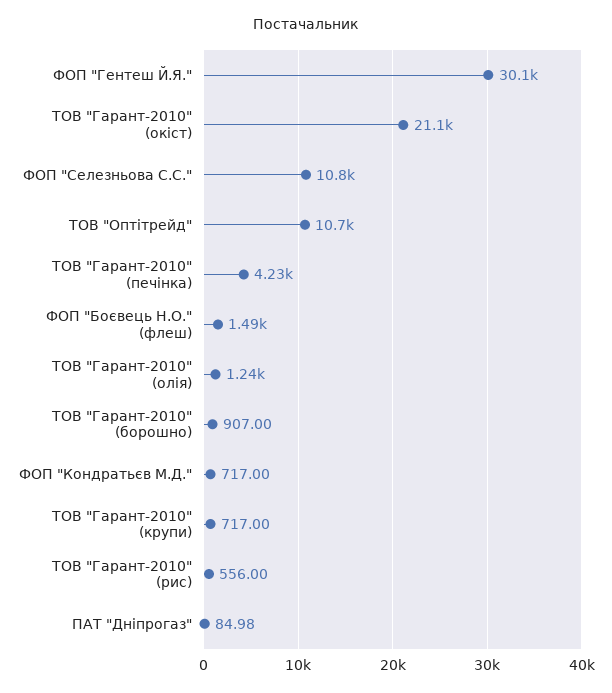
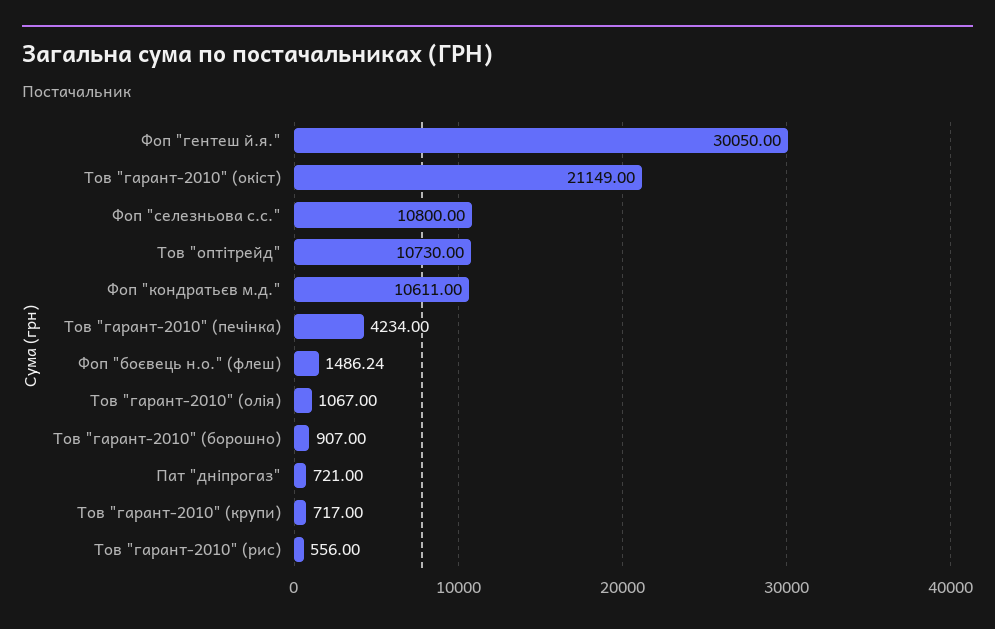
ТОВ "Гарант-2010" (олія): 1240 -> 1067
ФОП "Кондратьєв М.Д.": 717 -> 10611
ПАТ "Дніпрогаз": 84.98 -> 721

